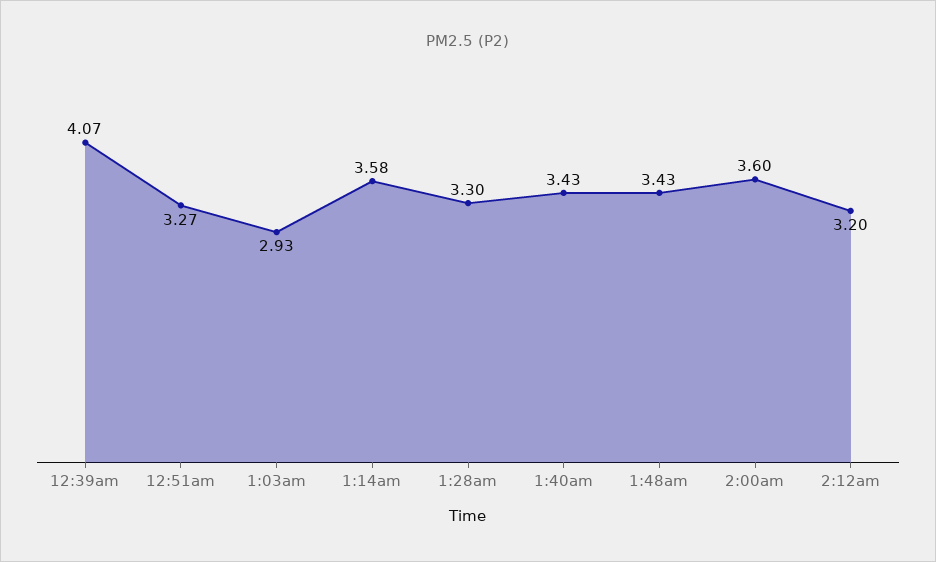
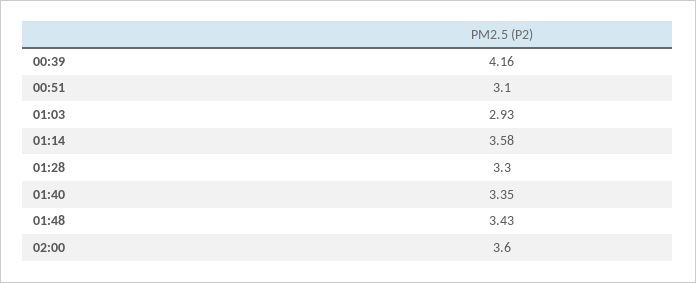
12:39am: 4.07 -> 4.16
12:51am: 3.27 -> 3.1
1:40am: 3.43 -> 3.35
2:12am: 3.2 -> none

